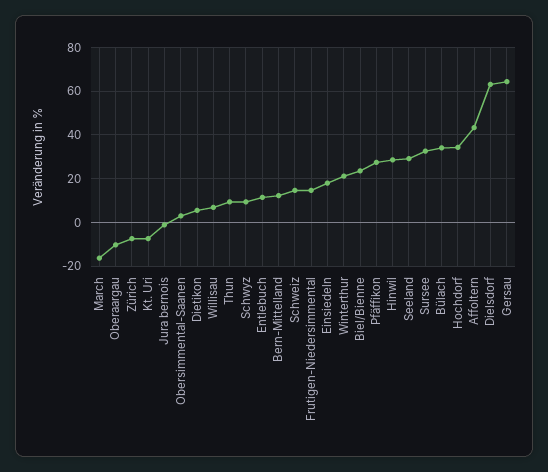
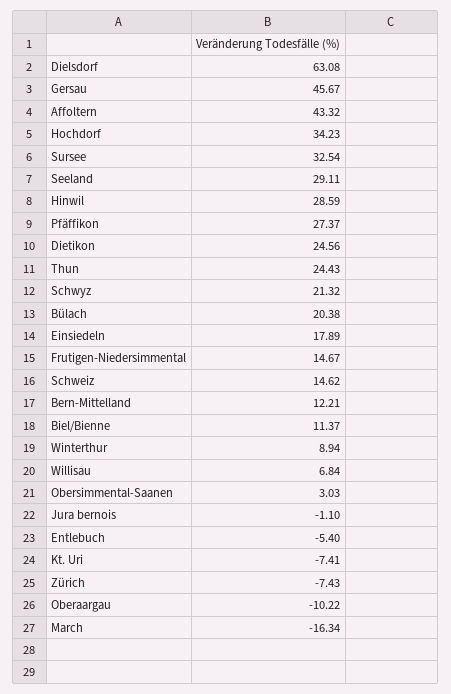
Dietikon: 5 -> 24.56
Thun: 10 -> 24.43
Schwyz: 10 -> 21.32
Entlebuch: 10 -> -5.4
Winterthur: 20 -> 8.94
Biel/Bienne: 25 -> 11.37
Bülach: 35 -> 20.38
Gersau: 65 -> 45.67

